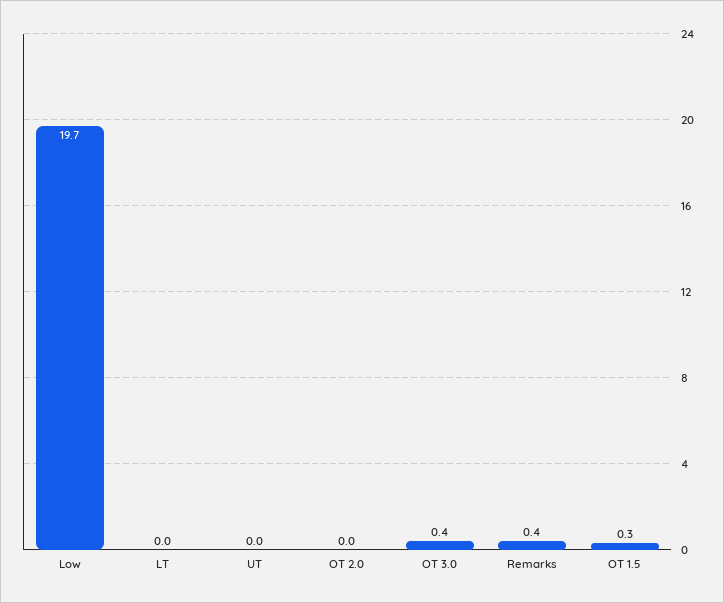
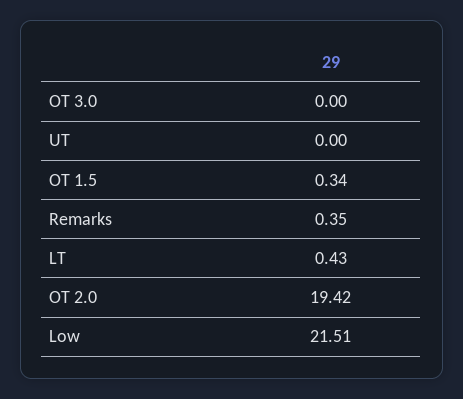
Low: 19.7 -> 21.51
LT: 0 -> 0.43
OT 2.0: 0 -> 19.42
OT 3.0: 0.4 -> 0

